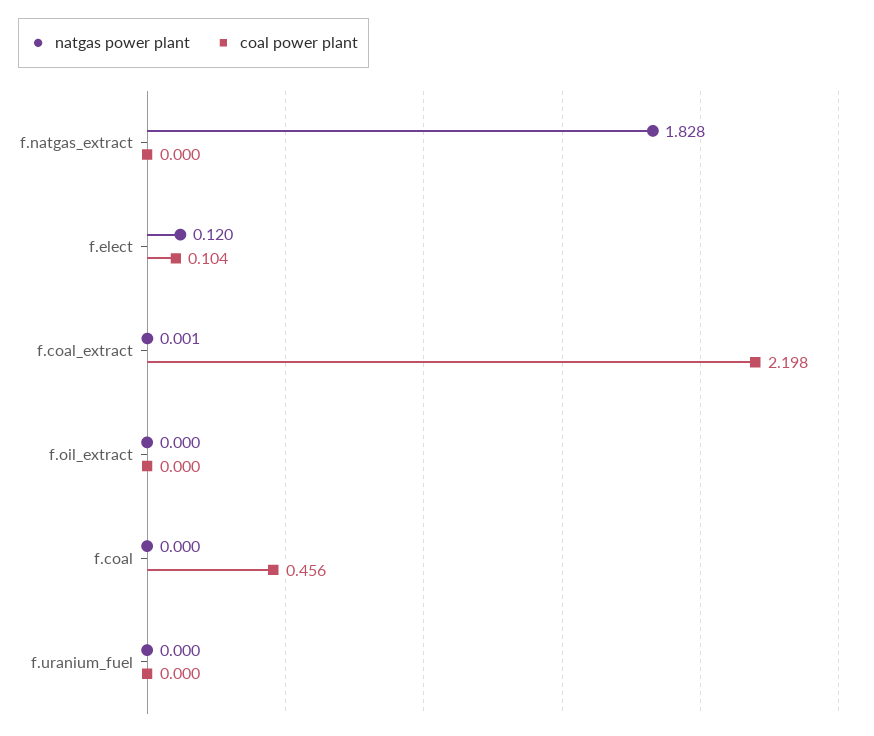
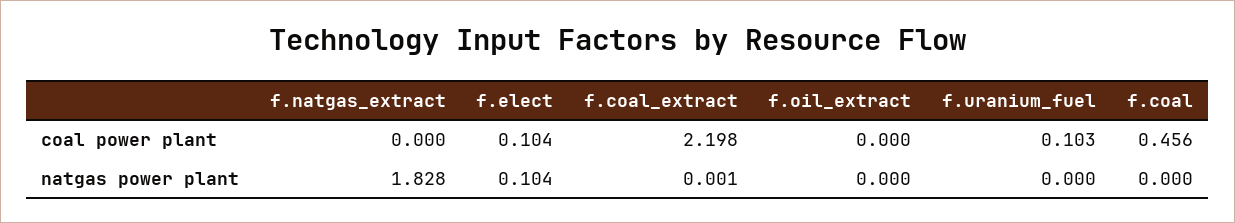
natgas power plant, f.elect: 0.12 -> 0.104
coal power plant, f.uranium_fuel: 0 -> 0.103

